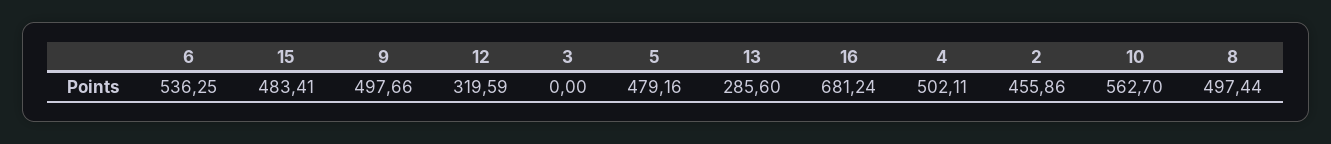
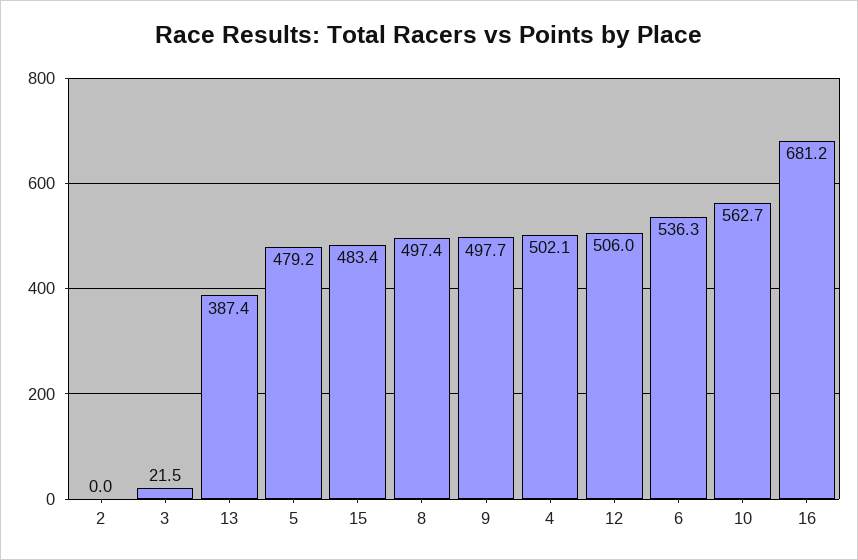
12: 319.59 -> 506
3: 0 -> 21.5
13: 285.6 -> 387.4
2: 455.86 -> 0

